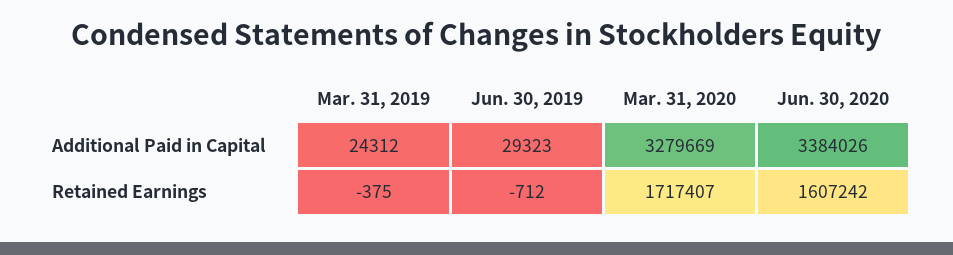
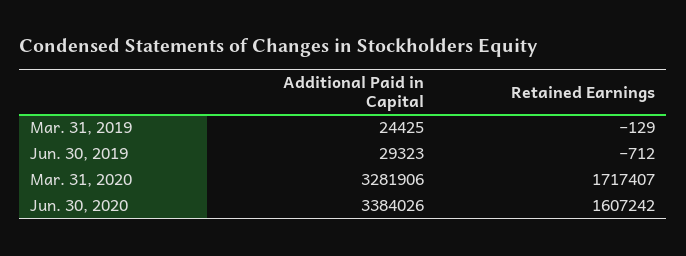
Mar. 31, 2019, Additional Paid in Capital: 24312 -> 24425
Mar. 31, 2020, Additional Paid in Capital: 3279669 -> 3281906
Mar. 31, 2019, Retained Earnings: -375 -> -129

